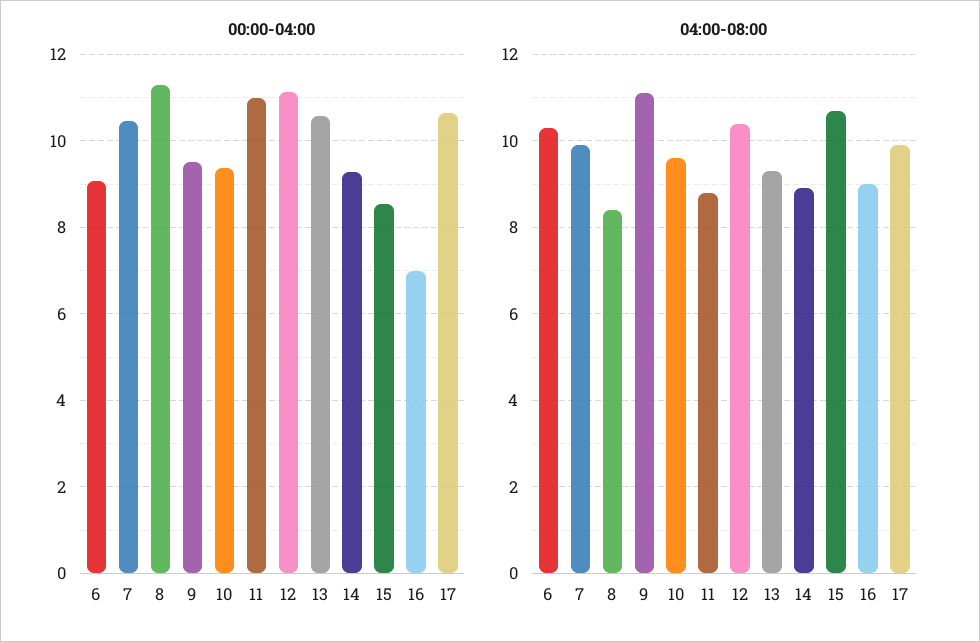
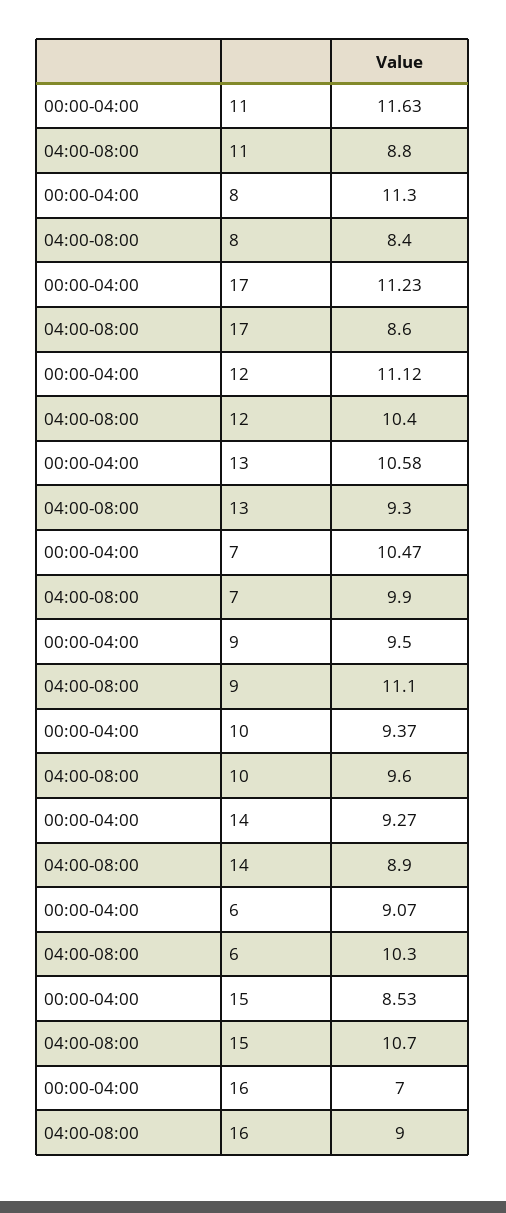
00:00-04:00, 11: 11 -> 11.63
00:00-04:00, 17: 10.6 -> 11.23
04:00-08:00, 17: 10 -> 8.6

